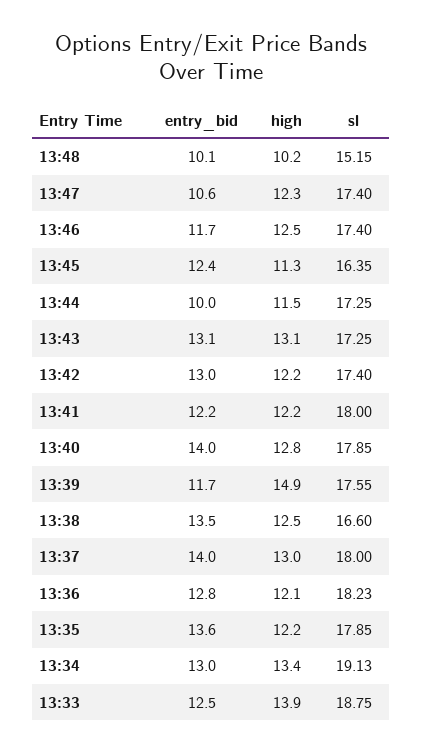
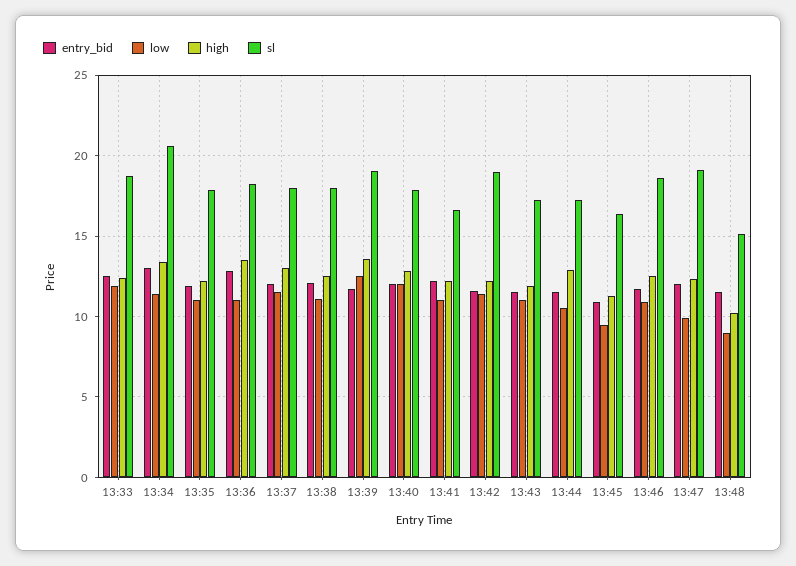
entry_bid, 13:48: 10.1 -> 11.5
entry_bid, 13:47: 10.6 -> 12
sl, 13:47: 17.4 -> 19
sl, 13:46: 17.4 -> 18.5
entry_bid, 13:45: 12.4 -> 11
entry_bid, 13:44: 10 -> 11.5
high, 13:44: 11.5 -> 13
entry_bid, 13:43: 13.1 -> 11.5
high, 13:43: 13.1 -> 12
entry_bid, 13:42: 13 -> 11.5
sl, 13:42: 17.4 -> 19
sl, 13:41: 18 -> 16.5
entry_bid, 13:40: 14 -> 12
high, 13:39: 14.9 -> 13.5
sl, 13:39: 17.55 -> 19
entry_bid, 13:38: 13.5 -> 12
sl, 13:38: 16.6 -> 18
entry_bid, 13:37: 14 -> 12
high, 13:36: 12.1 -> 13.5
entry_bid, 13:35: 13.6 -> 12
sl, 13:34: 19.13 -> 20.5
high, 13:33: 13.9 -> 12.5
low, 13:33: none -> 12
low, 13:34: none -> 11.5
low, 13:35: none -> 11
low, 13:36: none -> 11
low, 13:37: none -> 11.5
low, 13:38: none -> 11
low, 13:39: none -> 12.5
low, 13:40: none -> 12
low, 13:41: none -> 11
low, 13:42: none -> 11.5
low, 13:43: none -> 11
low, 13:44: none -> 10.5
low, 13:45: none -> 9.5
low, 13:46: none -> 11
low, 13:47: none -> 10
low, 13:48: none -> 9

